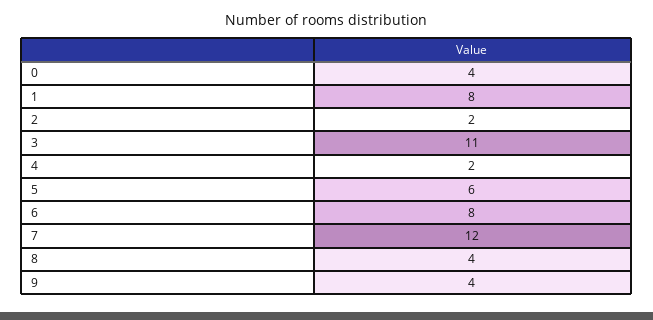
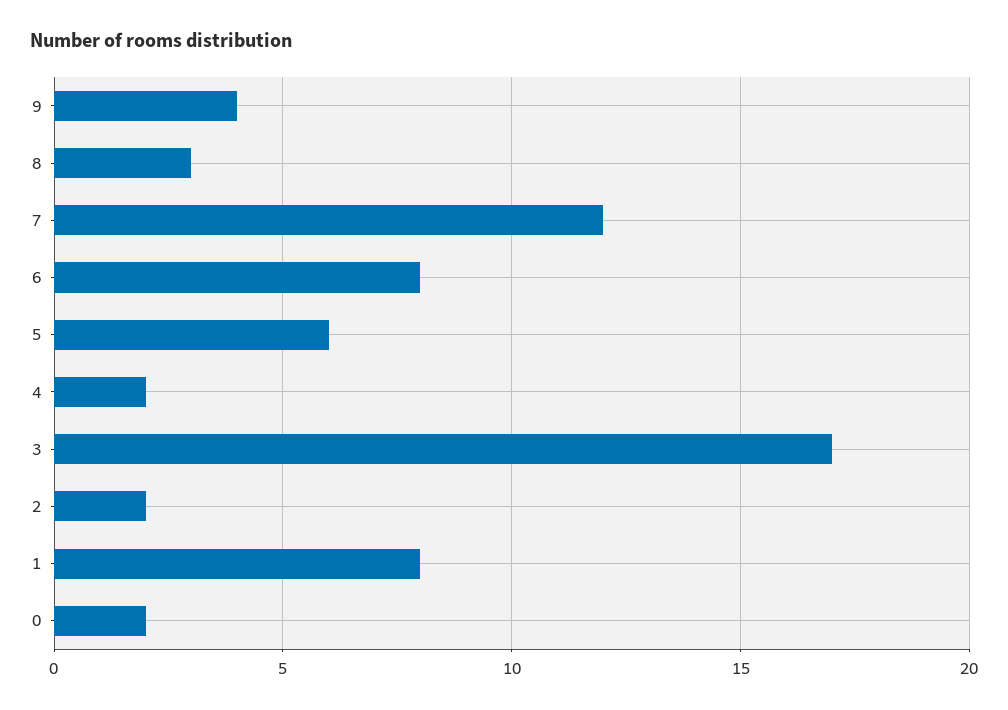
0: 4 -> 2
3: 11 -> 17
8: 4 -> 3

